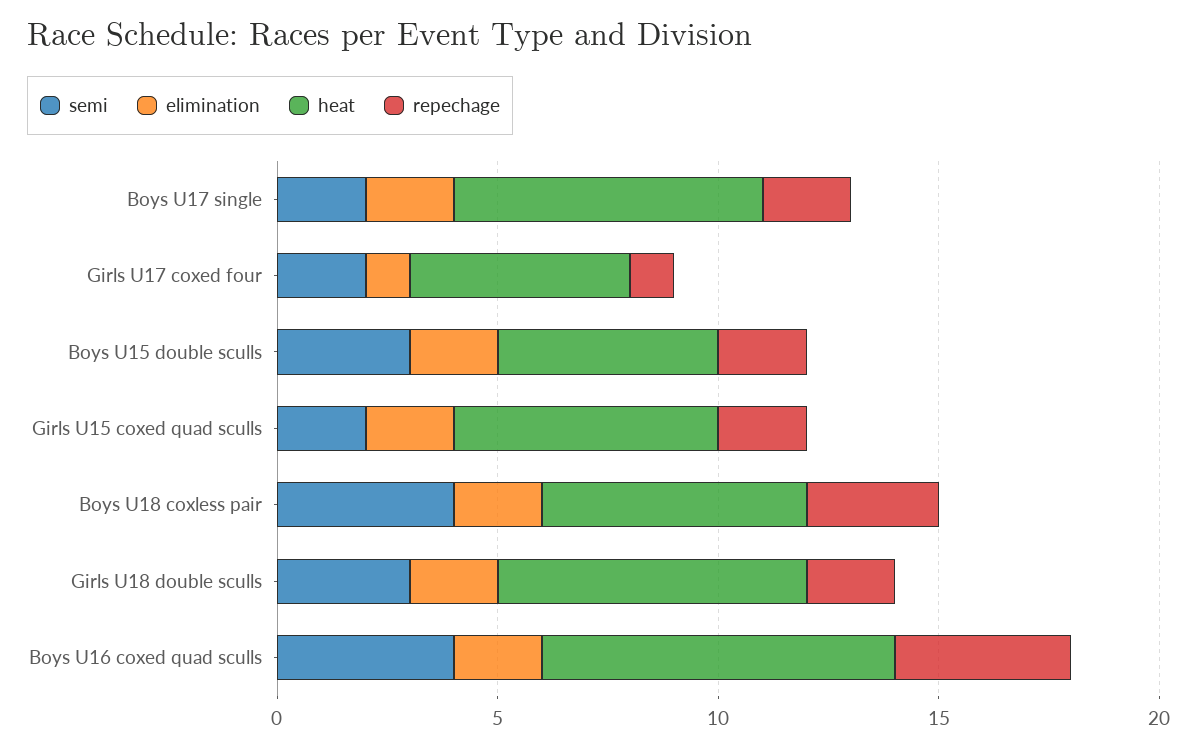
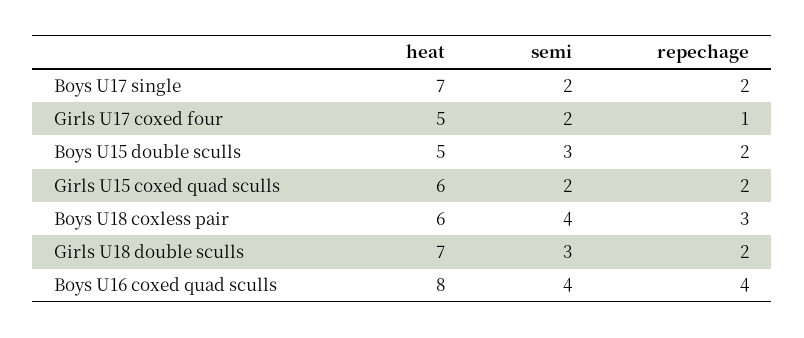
elimination, Boys U17 single: 2 -> none
elimination, Girls U17 coxed four: 1 -> none
elimination, Boys U15 double sculls: 2 -> none
elimination, Girls U15 coxed quad sculls: 2 -> none
elimination, Boys U18 coxless pair: 2 -> none
elimination, Girls U18 double sculls: 2 -> none
elimination, Boys U16 coxed quad sculls: 2 -> none

